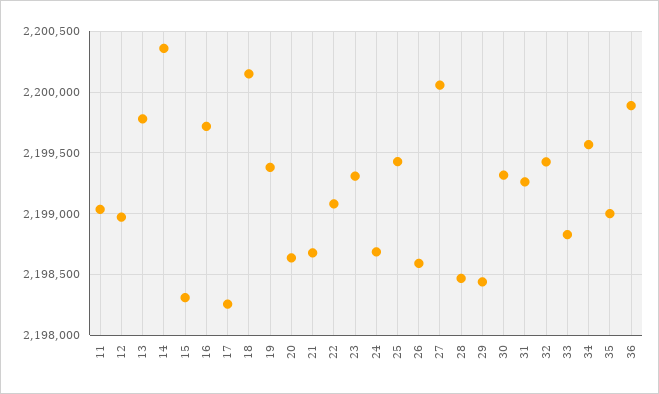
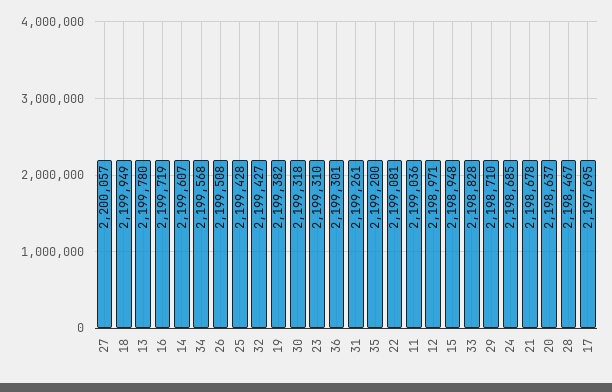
14: 2200350 -> 2199607
15: 2198300 -> 2198948
17: 2198250 -> 2197695
18: 2200150 -> 2199949
26: 2198600 -> 2199508
29: 2198450 -> 2198710
35: 2199000 -> 2199200
36: 2199900 -> 2199301

